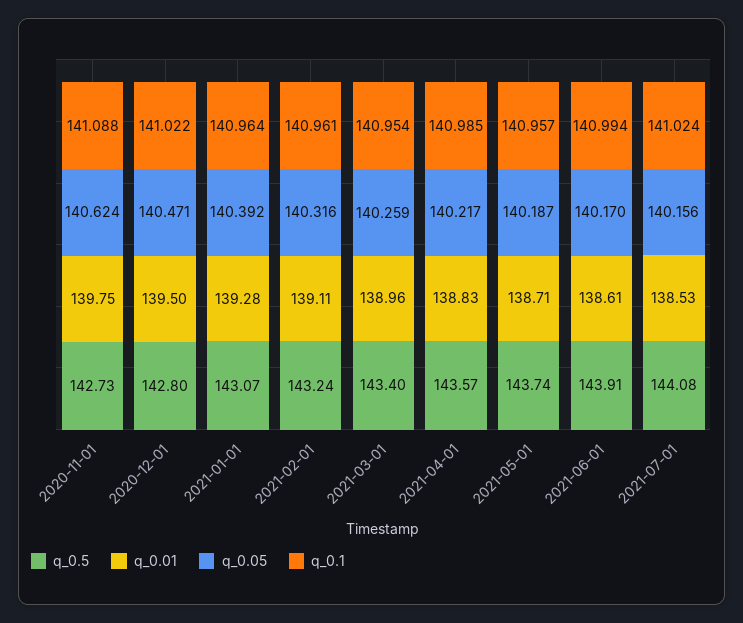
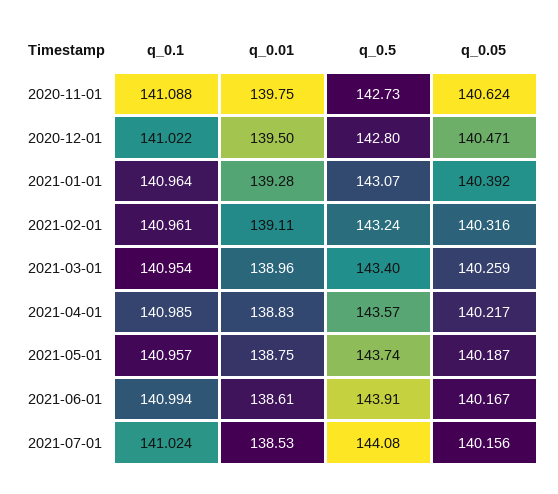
q_0.01, 2021-05-01: 138.71 -> 138.75
q_0.05, 2021-06-01: 140.17 -> 140.167

